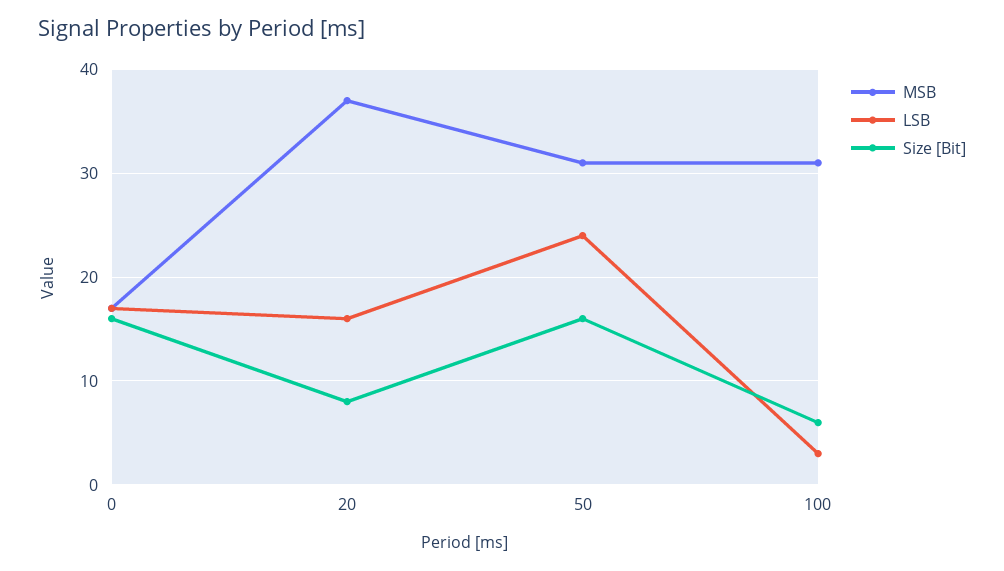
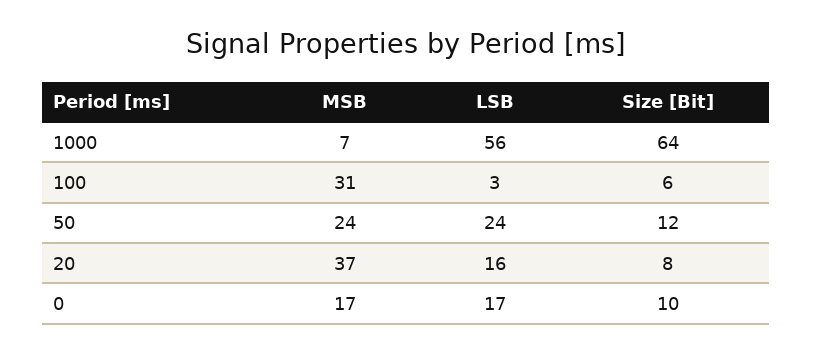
Size [Bit], 0: 16 -> 10
MSB, 50: 31 -> 24
Size [Bit], 50: 16 -> 12
MSB, 1000: none -> 7
LSB, 1000: none -> 56
Size [Bit], 1000: none -> 64

